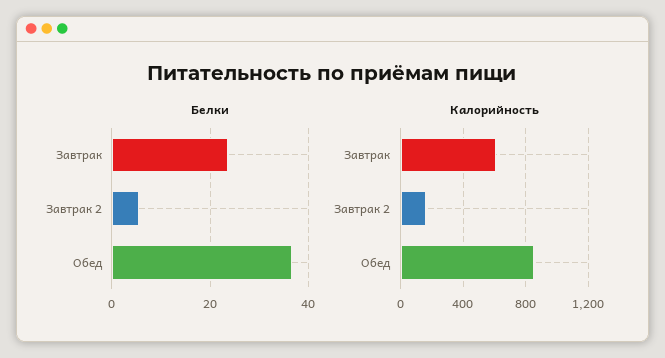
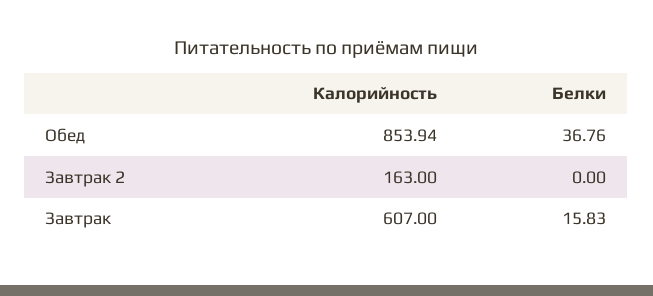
Белки, Завтрак: 24 -> 15.83
Белки, Завтрак 2: 6 -> 0

